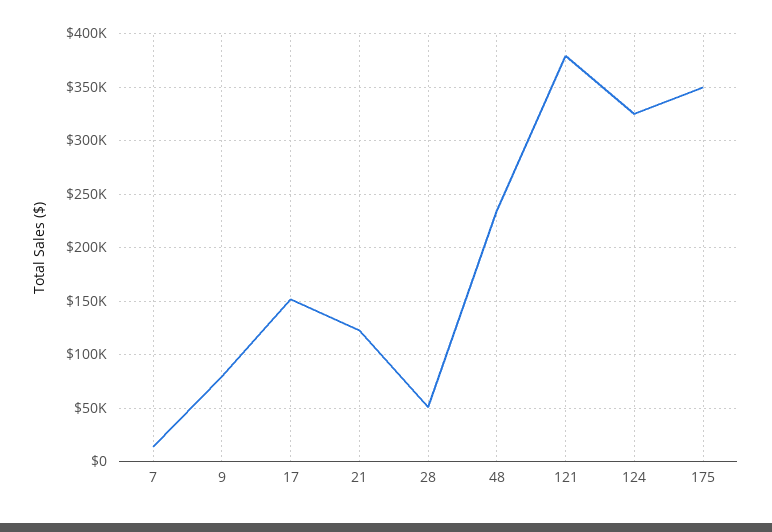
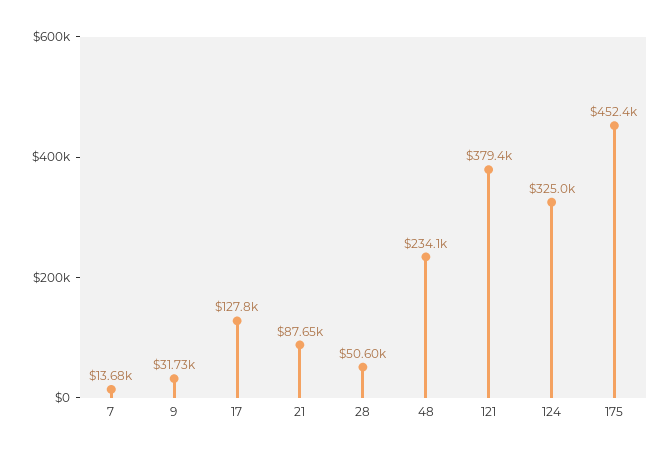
9: 80000 -> 31730
17: 150000 -> 127800
21: 120000 -> 87650
175: 350000 -> 452400

